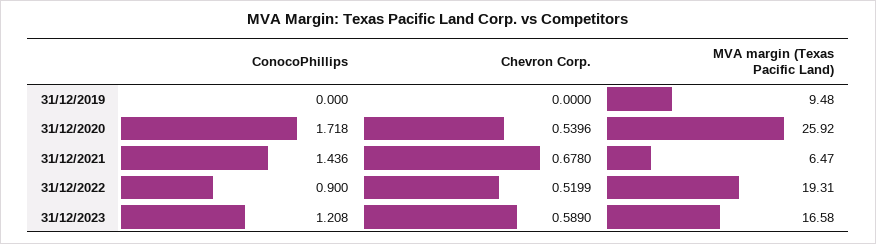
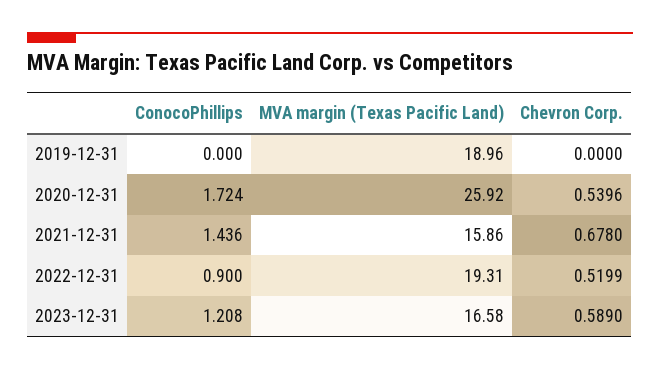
MVA margin (Texas Pacific Land), 31/12/2019: 9.48 -> 18.96
ConocoPhillips, 31/12/2020: 1.718 -> 1.724
MVA margin (Texas Pacific Land), 31/12/2021: 6.47 -> 15.86

